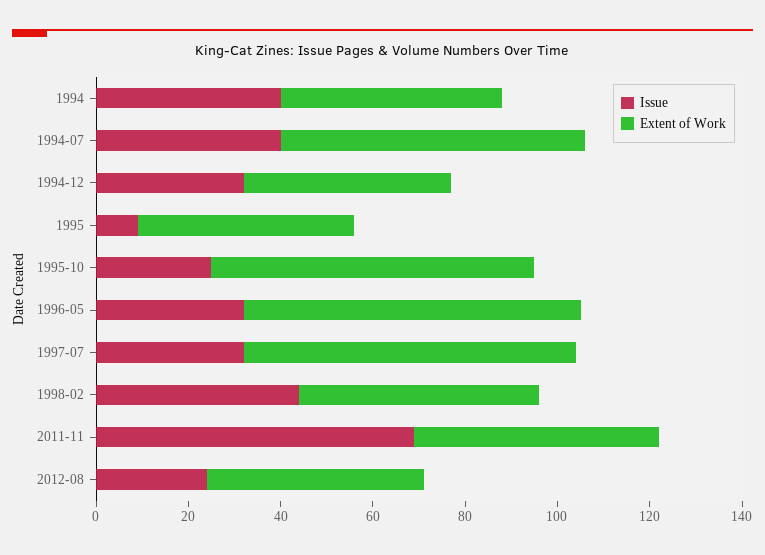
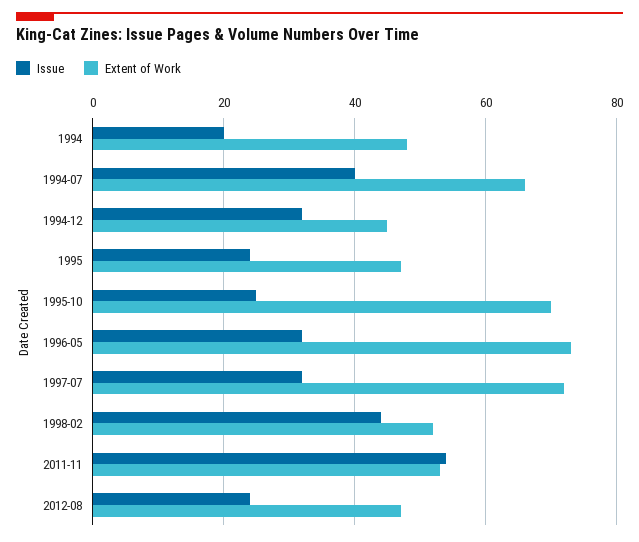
Issue, 1994: 40 -> 20
Issue, 1995: 10 -> 25
Issue, 2011-11: 70 -> 55

